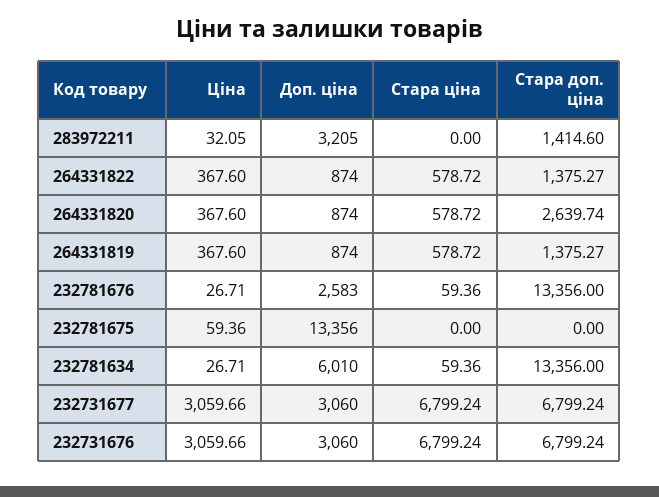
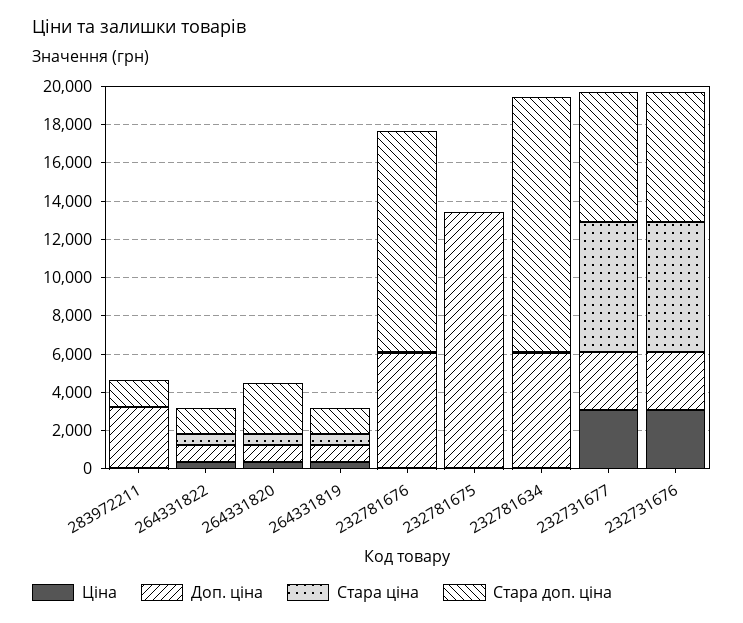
Доп. ціна, 232781676: 2583 -> 6000
Стара доп. ціна, 232781676: 13356 -> 11500

